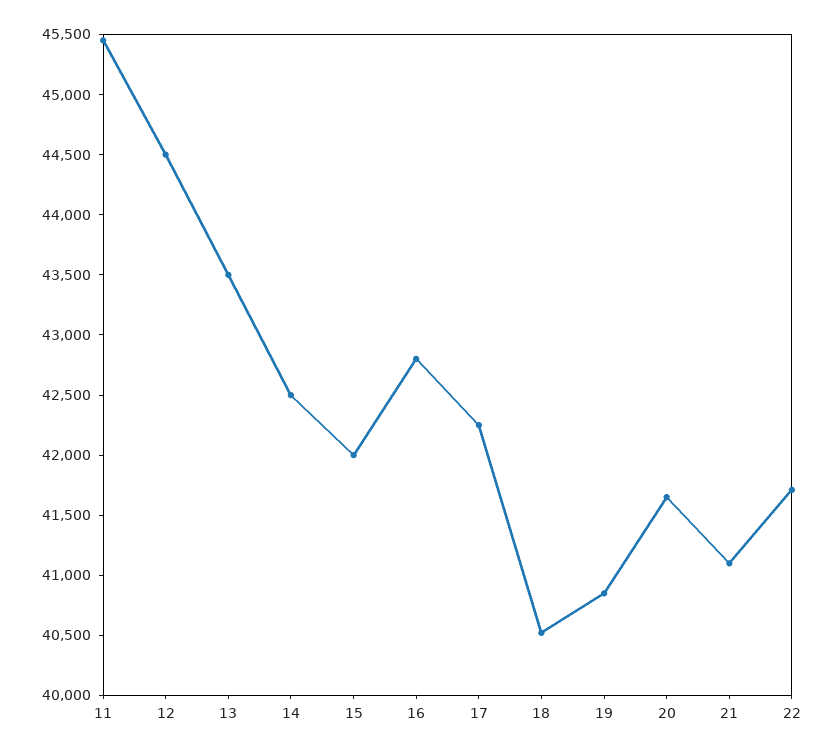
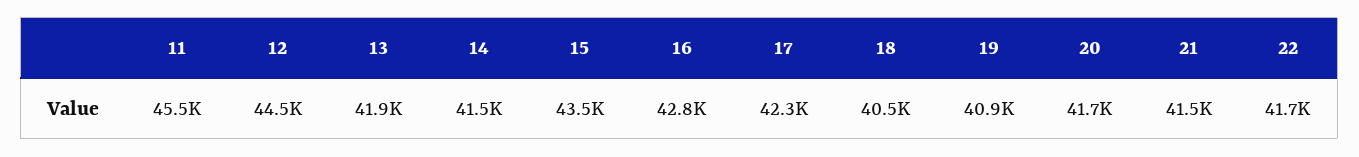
13: 43500 -> 41900
14: 42500 -> 41500
15: 42000 -> 43500
21: 41100 -> 41500

